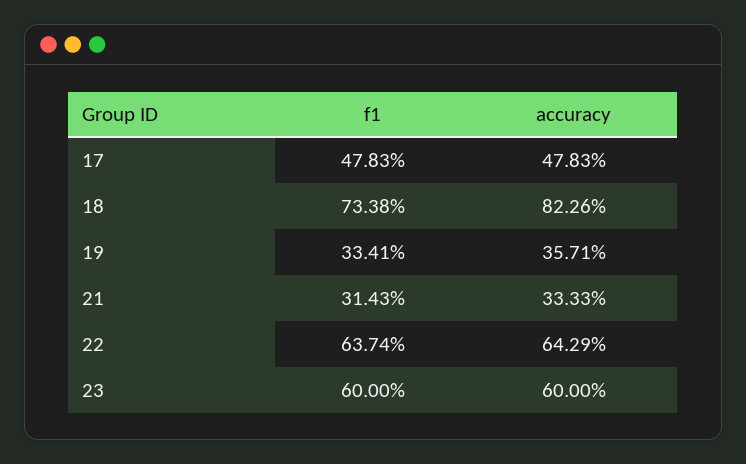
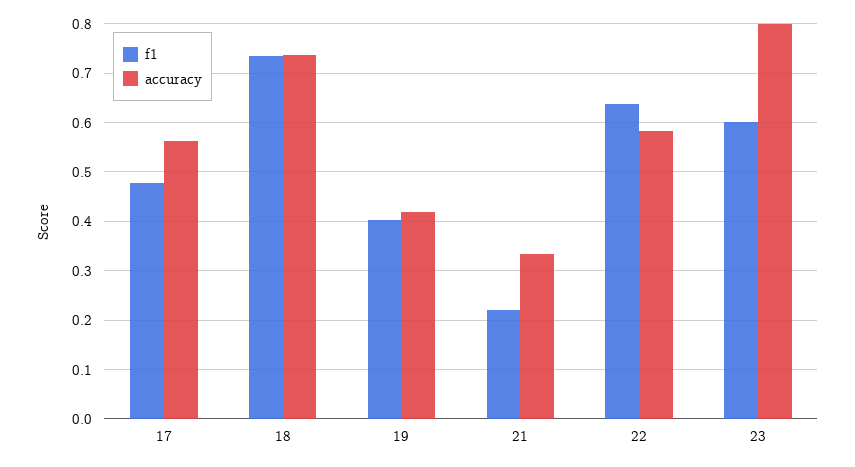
accuracy, 17: 0.4783 -> 0.56
accuracy, 18: 0.8226 -> 0.74
f1, 19: 0.3341 -> 0.4
accuracy, 19: 0.3571 -> 0.42
f1, 21: 0.3143 -> 0.22
accuracy, 22: 0.6429 -> 0.58
accuracy, 23: 0.6 -> 0.8

